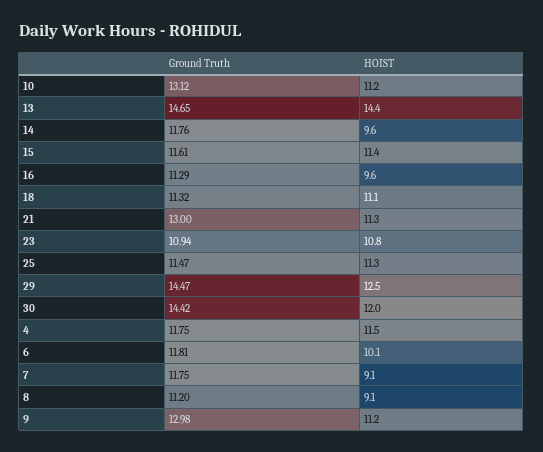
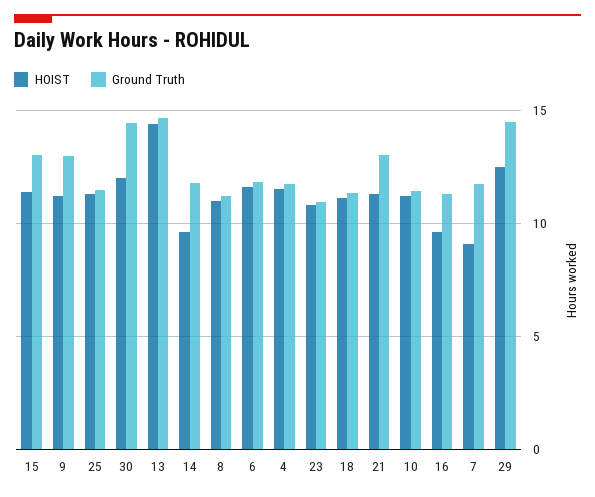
Ground Truth, 10: 13.12 -> 11.5
Ground Truth, 15: 11.61 -> 13
HOIST, 6: 10.1 -> 11.5
HOIST, 8: 9.1 -> 11

